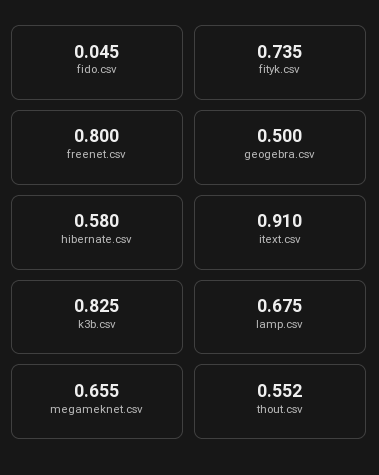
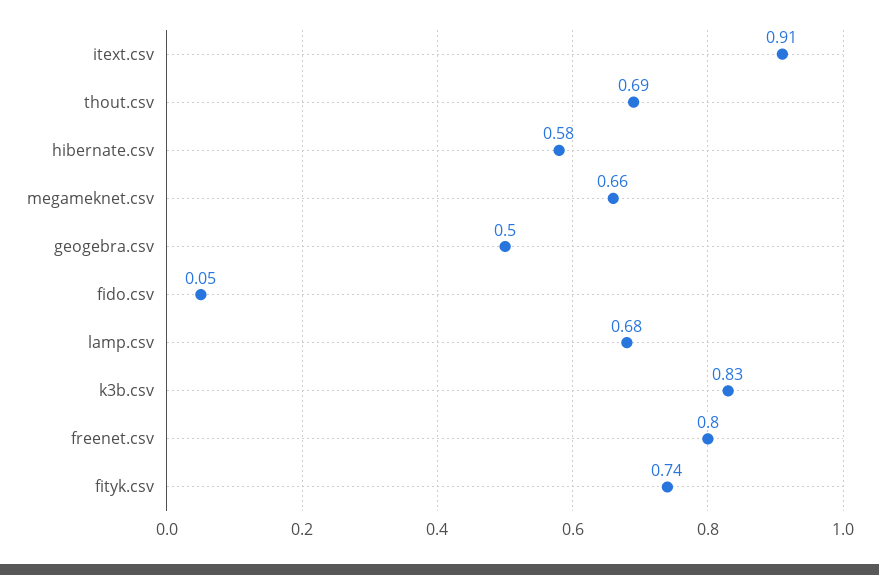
thout.csv: 0.552 -> 0.69

